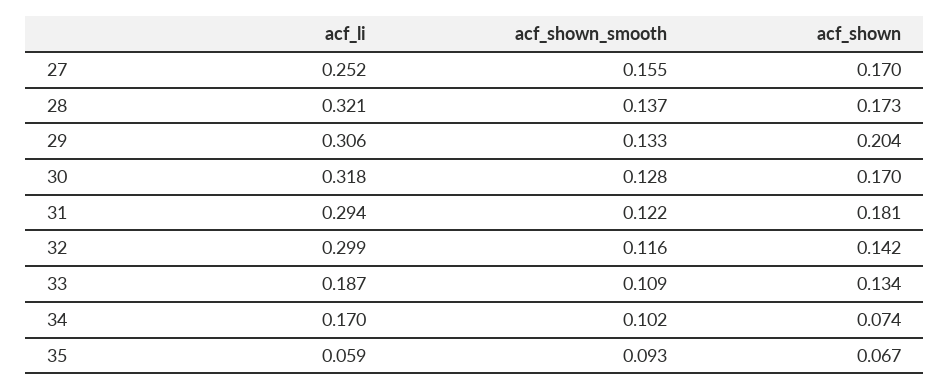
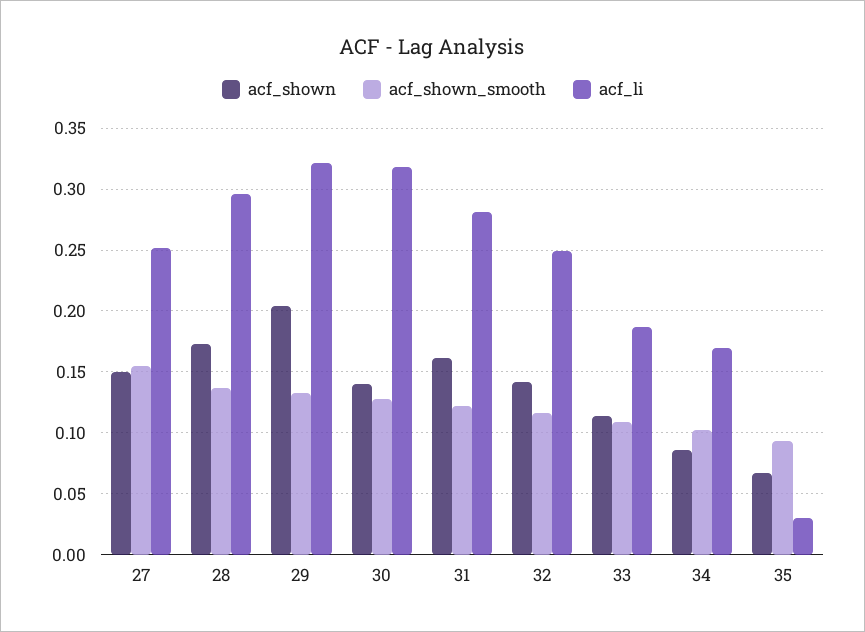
acf_shown, 27: 0.17 -> 0.15
acf_li, 28: 0.321 -> 0.295
acf_li, 29: 0.306 -> 0.32
acf_shown, 30: 0.17 -> 0.14
acf_li, 31: 0.294 -> 0.28
acf_shown, 31: 0.181 -> 0.16
acf_li, 32: 0.299 -> 0.25
acf_shown, 33: 0.134 -> 0.115
acf_shown, 34: 0.074 -> 0.085
acf_li, 35: 0.059 -> 0.03

